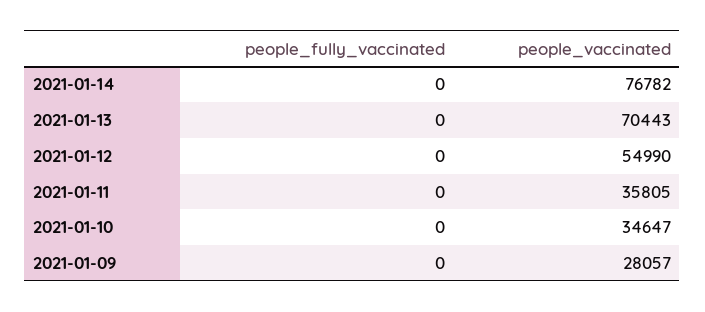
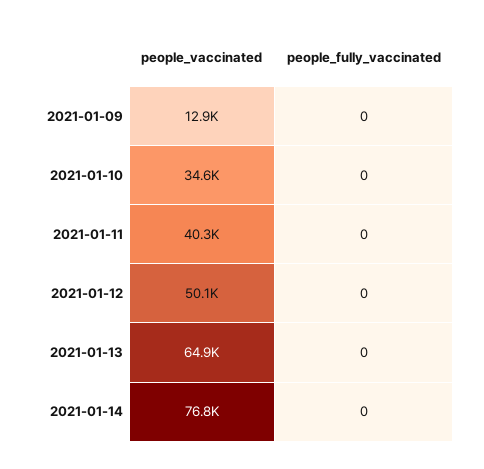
people_vaccinated, 2021-01-13: 70443 -> 64900
people_vaccinated, 2021-01-12: 54990 -> 50100
people_vaccinated, 2021-01-11: 35805 -> 40300
people_vaccinated, 2021-01-09: 28057 -> 12900

